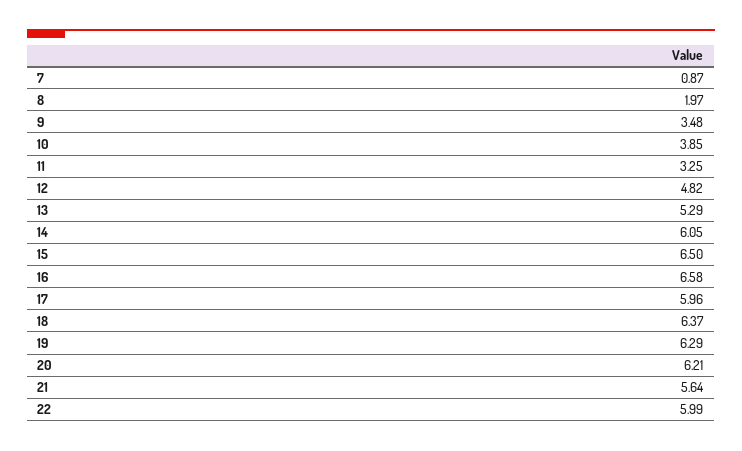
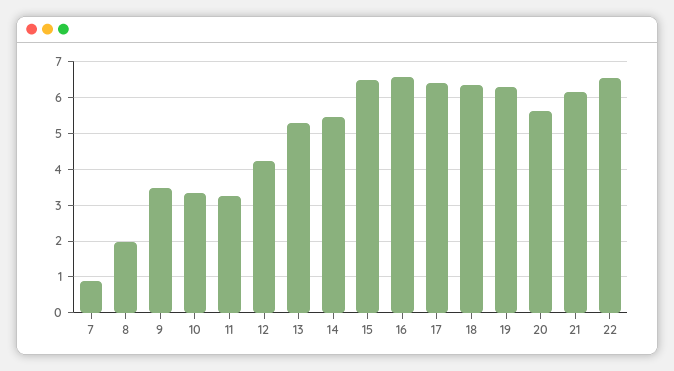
10: 3.85 -> 3.4
12: 4.82 -> 4.2
14: 6.05 -> 5.4
17: 5.96 -> 6.4
20: 6.21 -> 5.6
21: 5.64 -> 6.2
22: 5.99 -> 6.6

